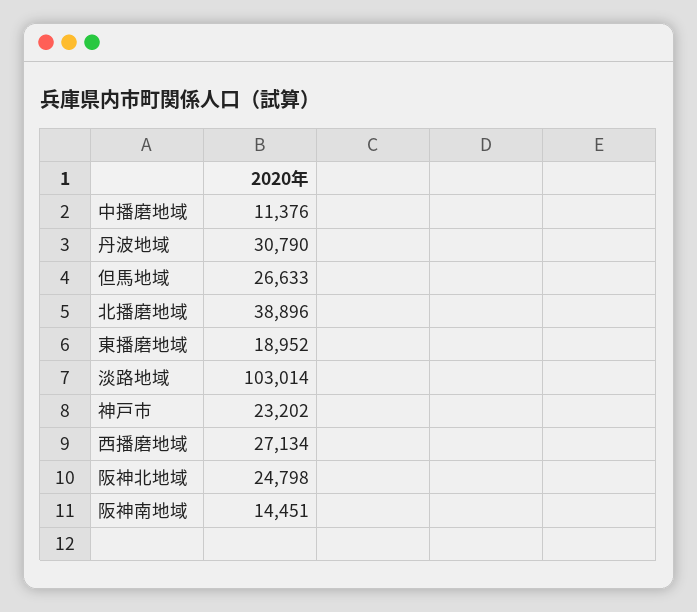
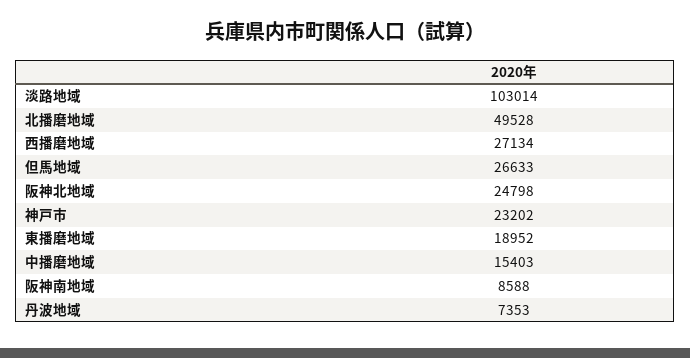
中播磨地域: 11376 -> 15403
丹波地域: 30790 -> 7353
北播磨地域: 38896 -> 49528
阪神南地域: 14451 -> 8588

